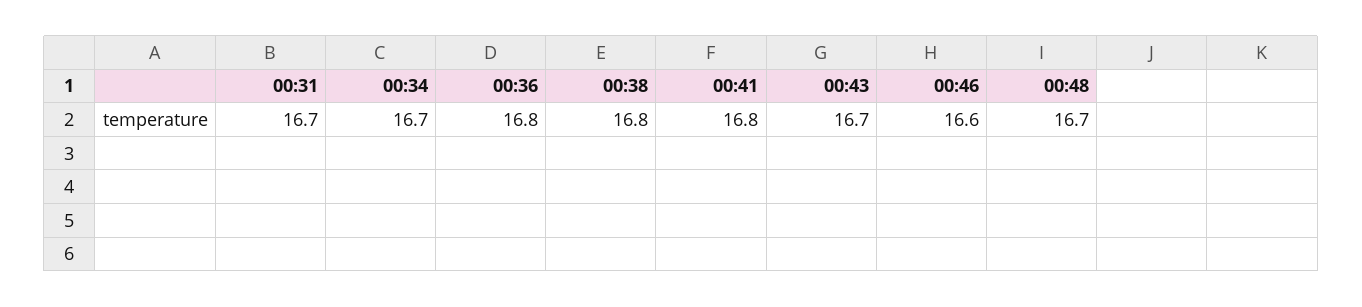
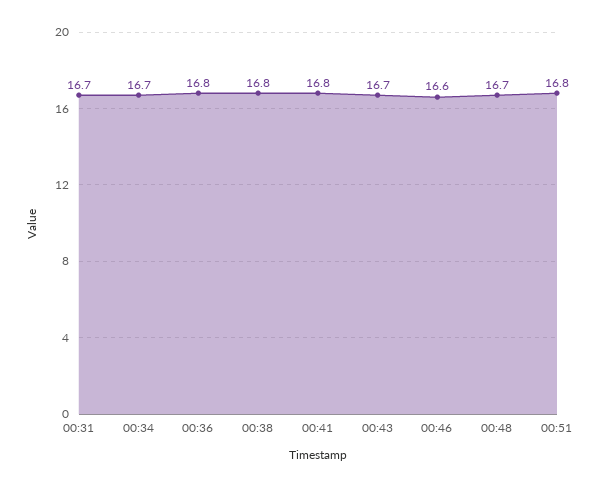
00:51: none -> 16.8

